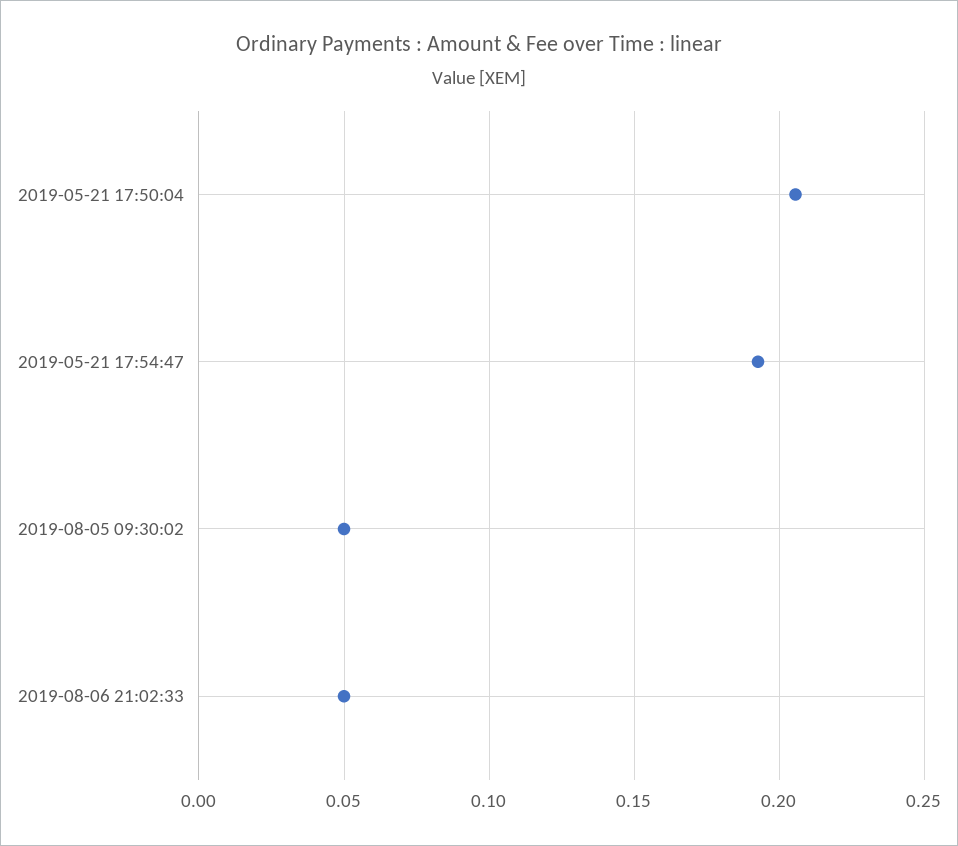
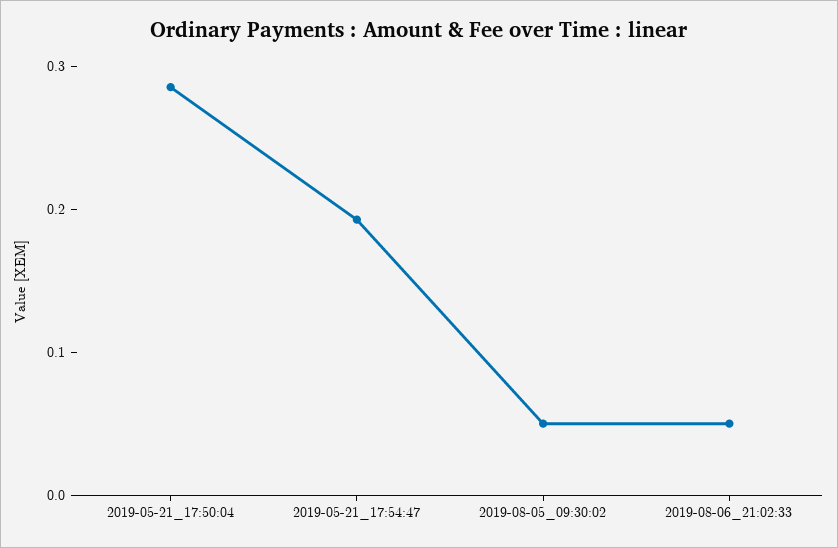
2019-05-21 17:50:04: 0.205 -> 0.28

